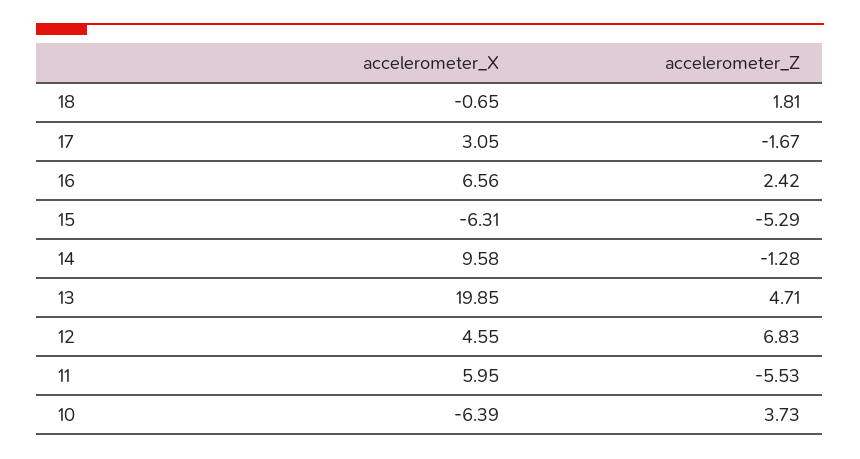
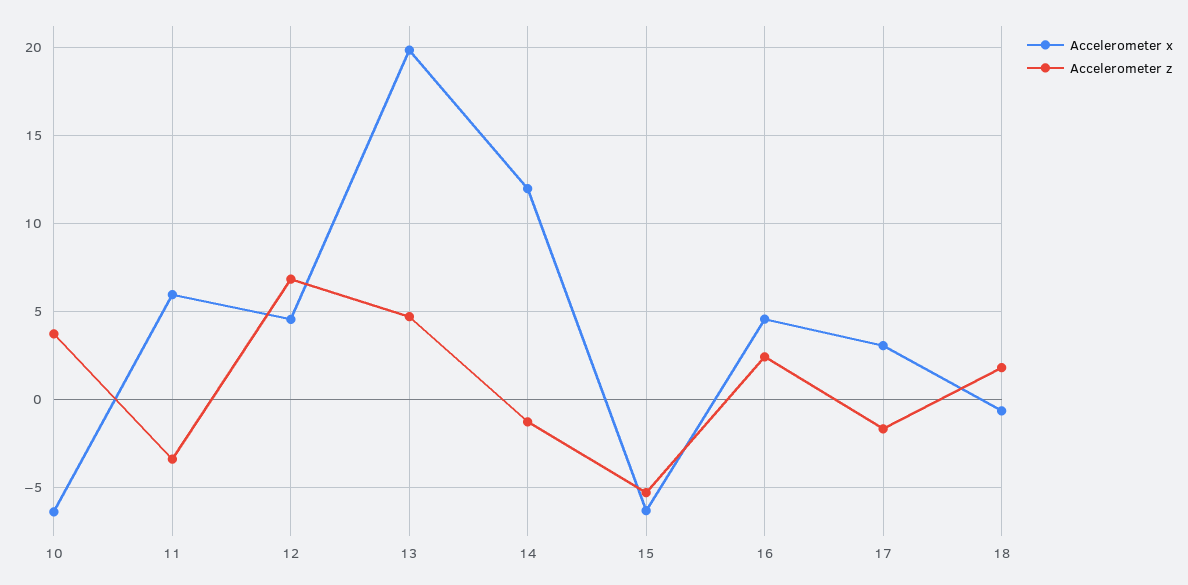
accelerometer_X, 16: 6.56 -> 4.5
accelerometer_X, 14: 9.58 -> 12
accelerometer_Z, 11: -5.53 -> -3.5

